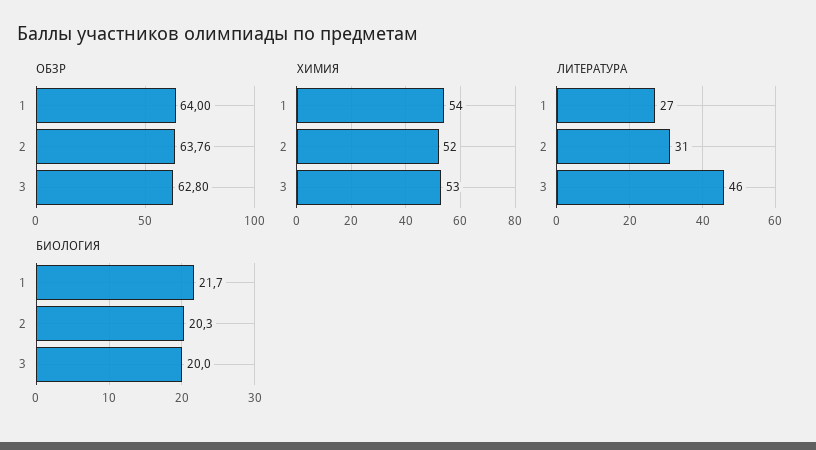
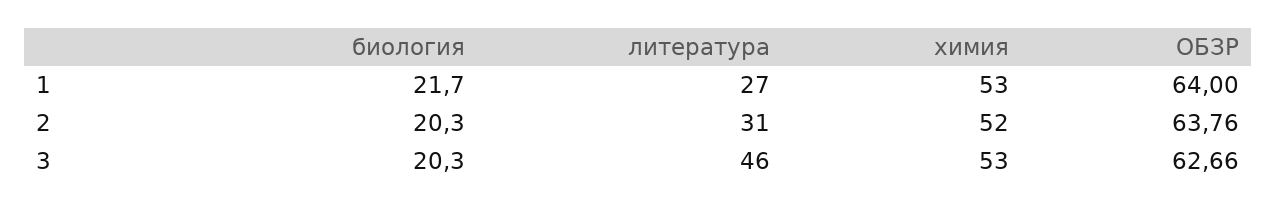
ОБЗР, 3: 62.8 -> 62.66
ХИМИЯ, 1: 54 -> 53
БИОЛОГИЯ, 3: 20 -> 20.3

